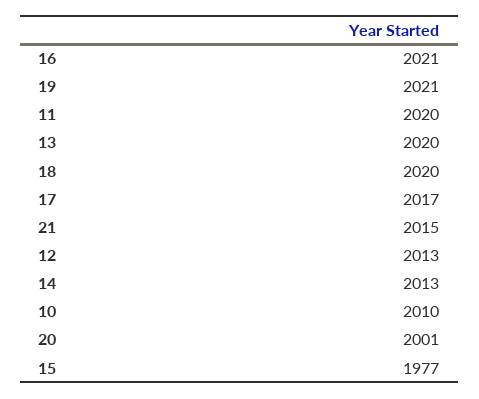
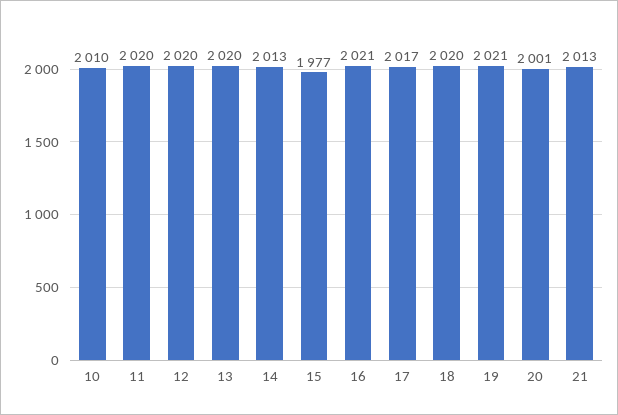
21: 2015 -> 2013
12: 2013 -> 2020

